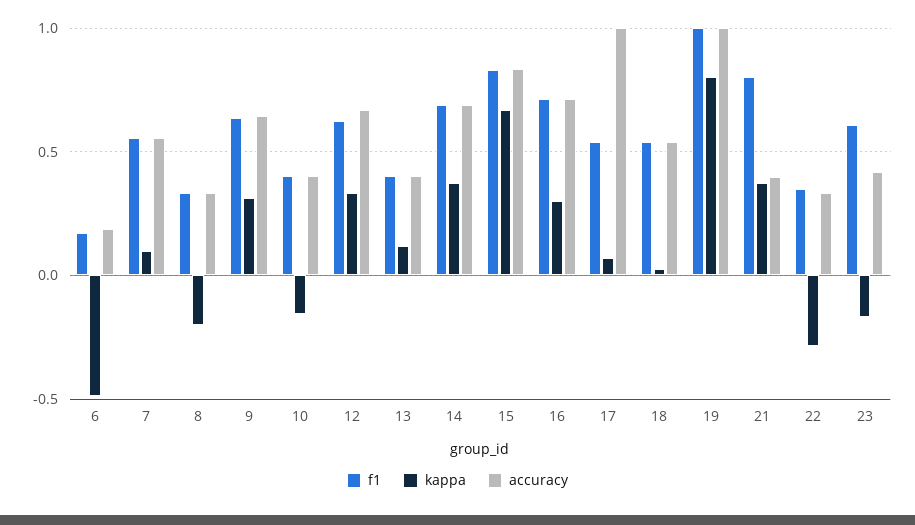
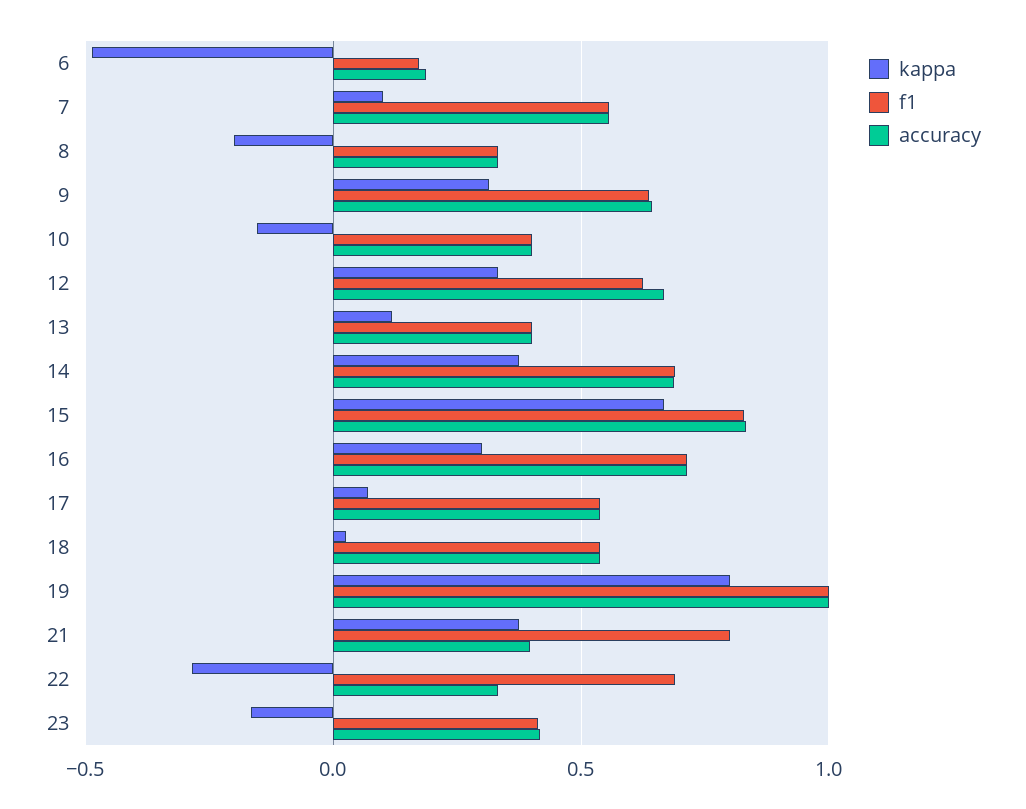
accuracy, 17: 1 -> 0.55
f1, 22: 0.35 -> 0.7
f1, 23: 0.6 -> 0.4

